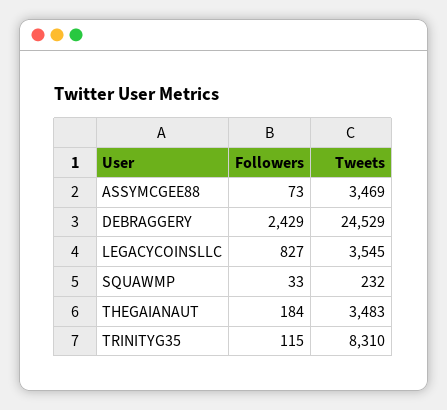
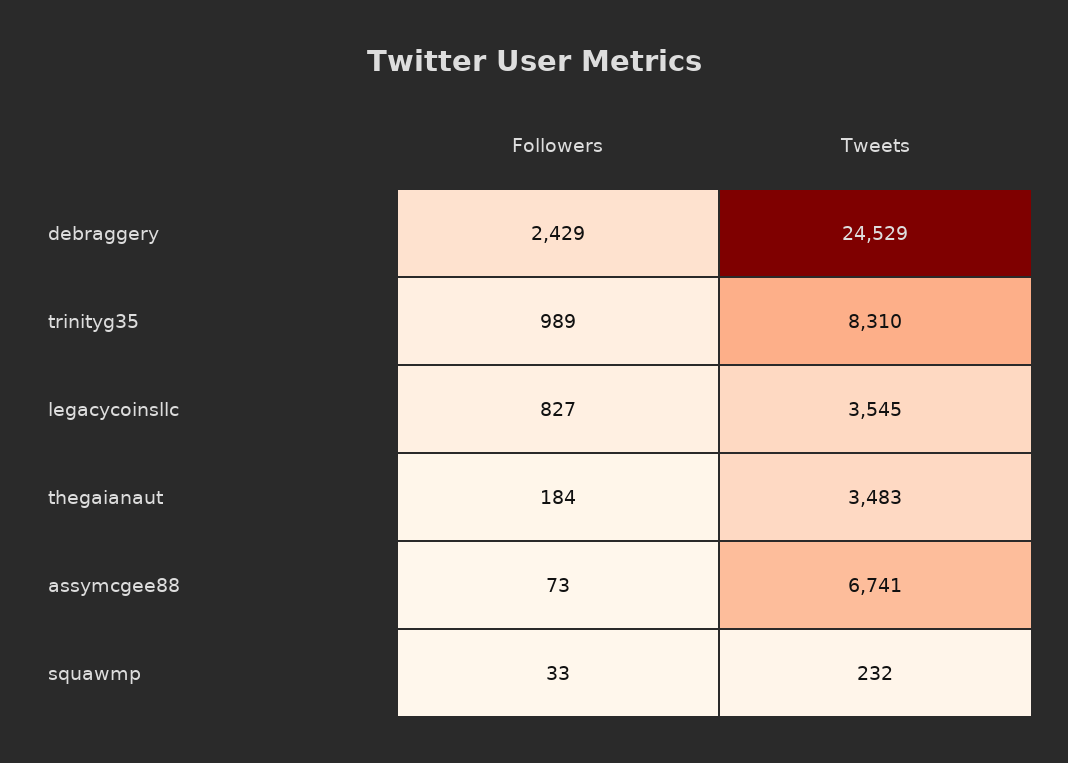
Tweets, ASSYMCGEE88: 3469 -> 6741
Followers, TRINITYG35: 115 -> 989

